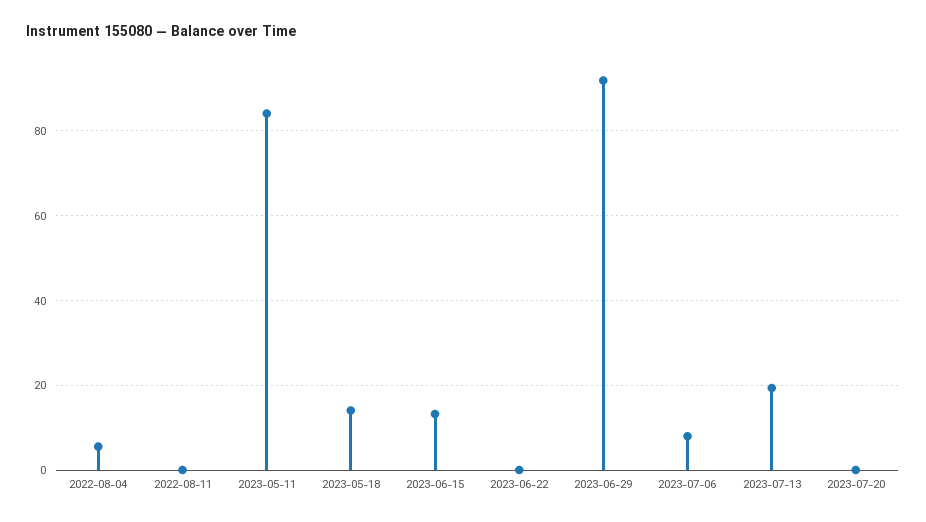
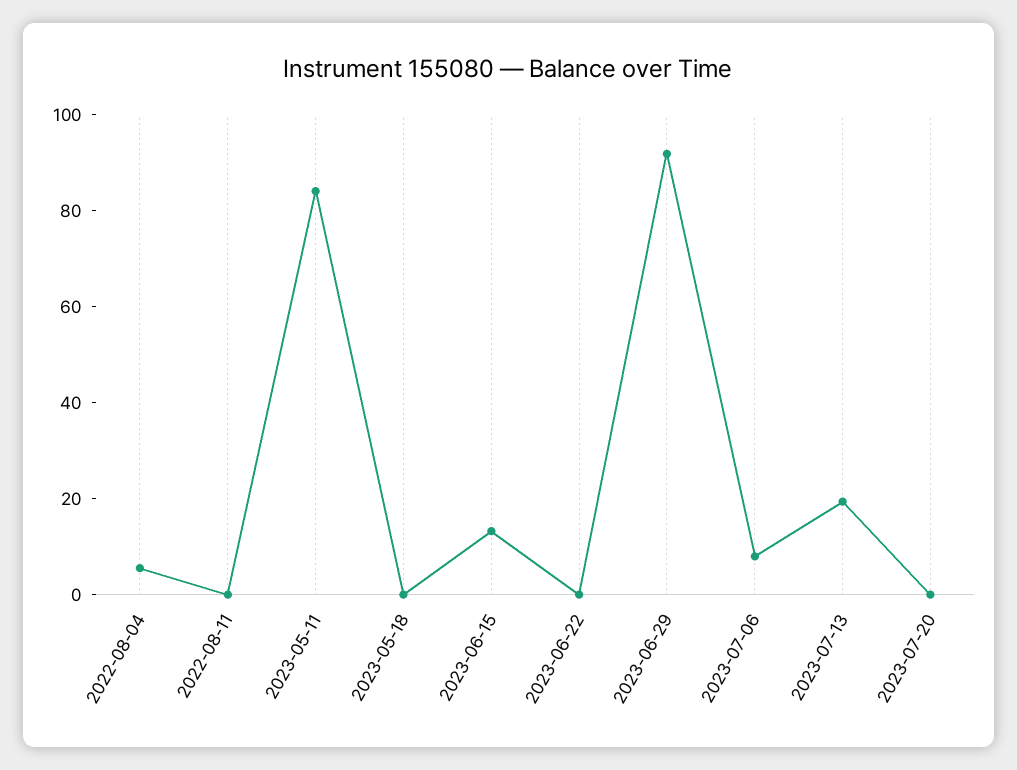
2023-05-18: 14 -> 0

